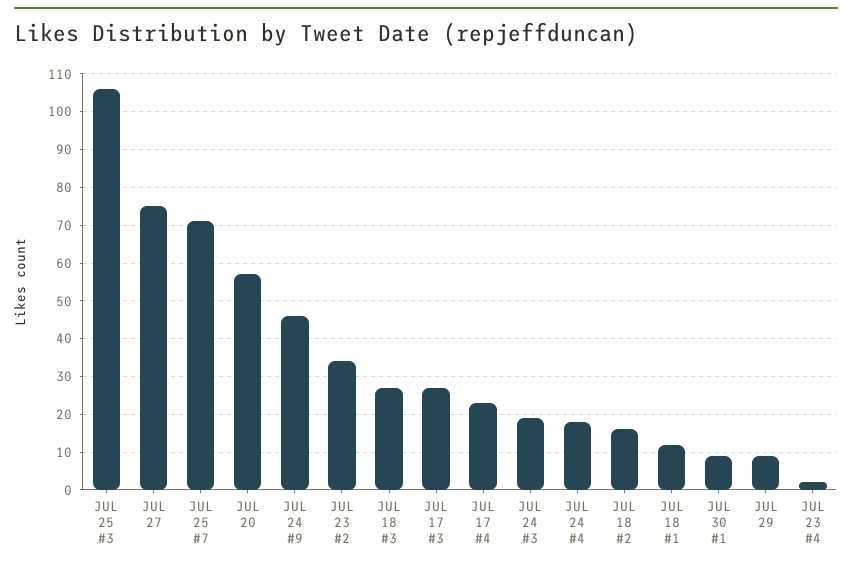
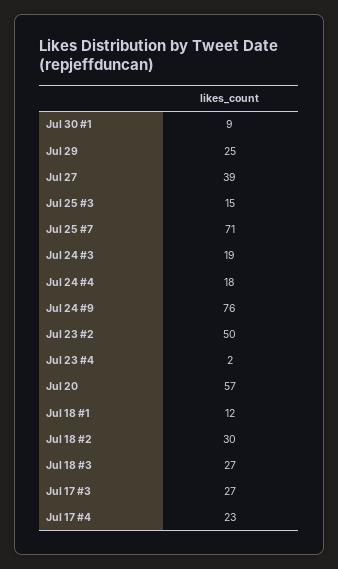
JUL 25 #3: 105 -> 15
JUL 27: 75 -> 39
JUL 24 #9: 45 -> 76
JUL 23 #2: 35 -> 50
JUL 18 #2: 15 -> 30
JUL 29: 10 -> 25

